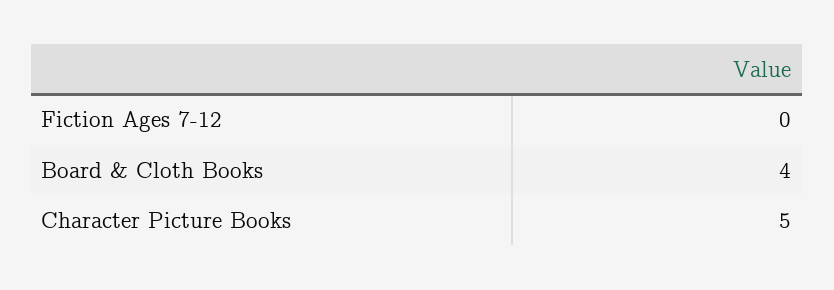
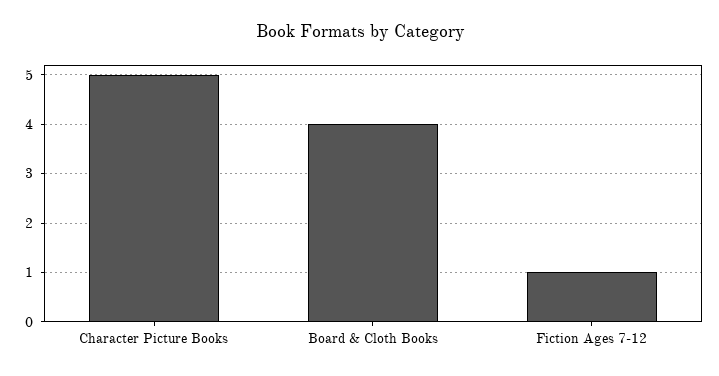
Fiction Ages 7-12: 0 -> 1

